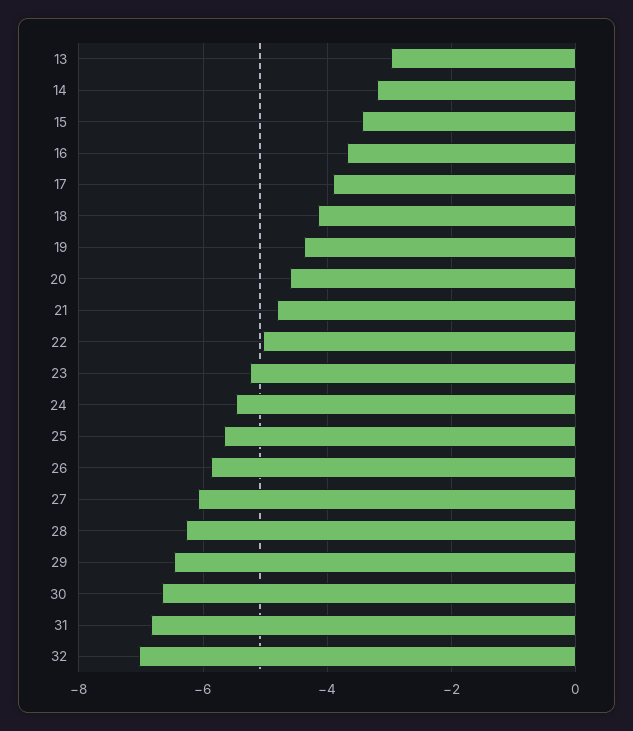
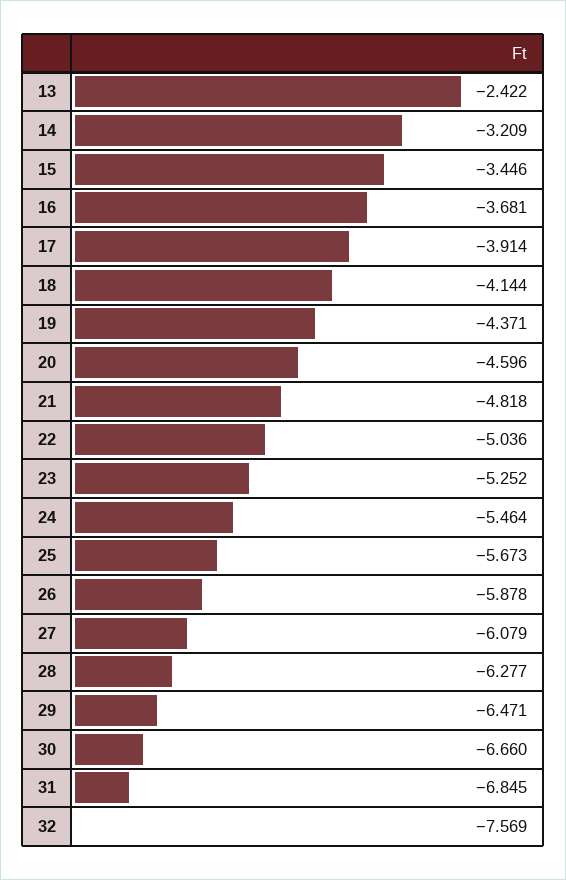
13: -3 -> -2.422
32: -7 -> -7.569

